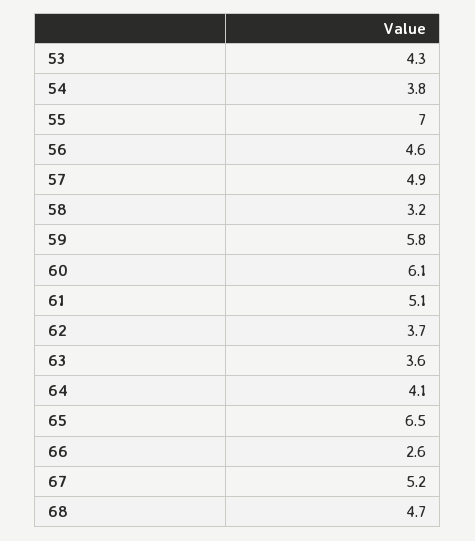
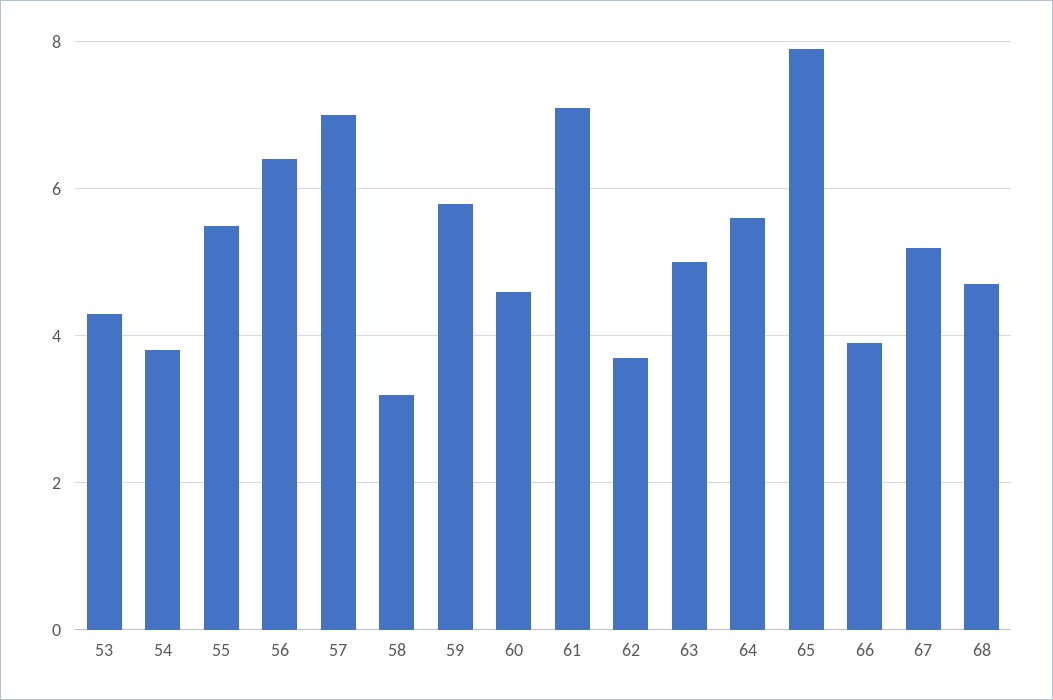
55: 7 -> 5.5
56: 4.6 -> 6.5
57: 4.9 -> 7
60: 6.1 -> 4.5
61: 5.1 -> 7
63: 3.6 -> 5
64: 4.1 -> 5.5
65: 6.5 -> 8
66: 2.6 -> 4

